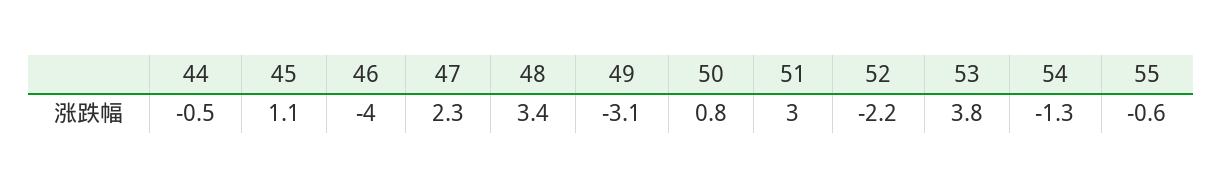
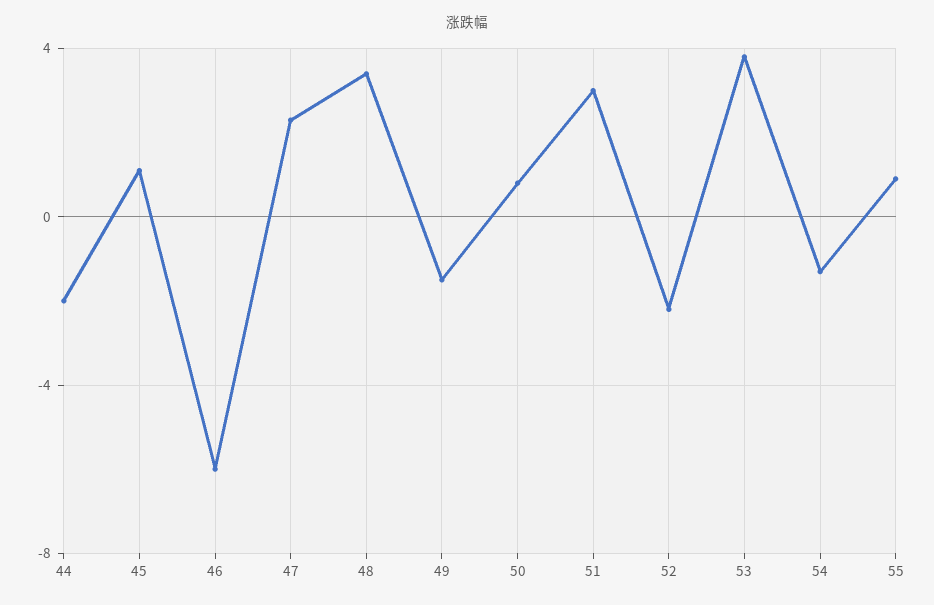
44: -0.5 -> -2
46: -4 -> -6
49: -3.1 -> -1.5
55: -0.6 -> 1

